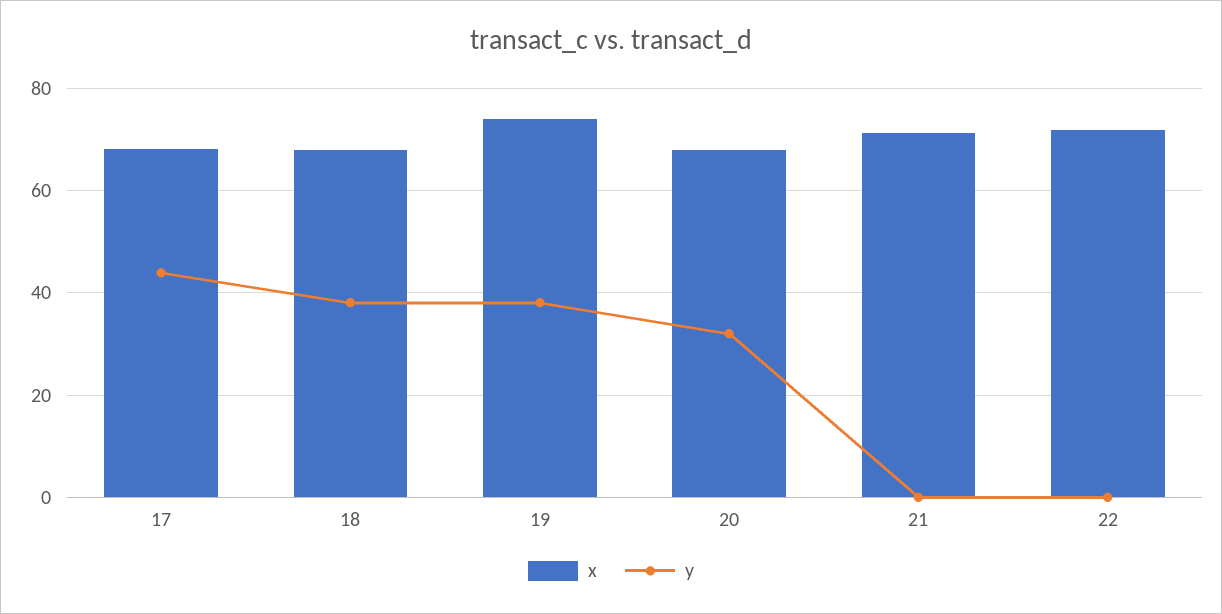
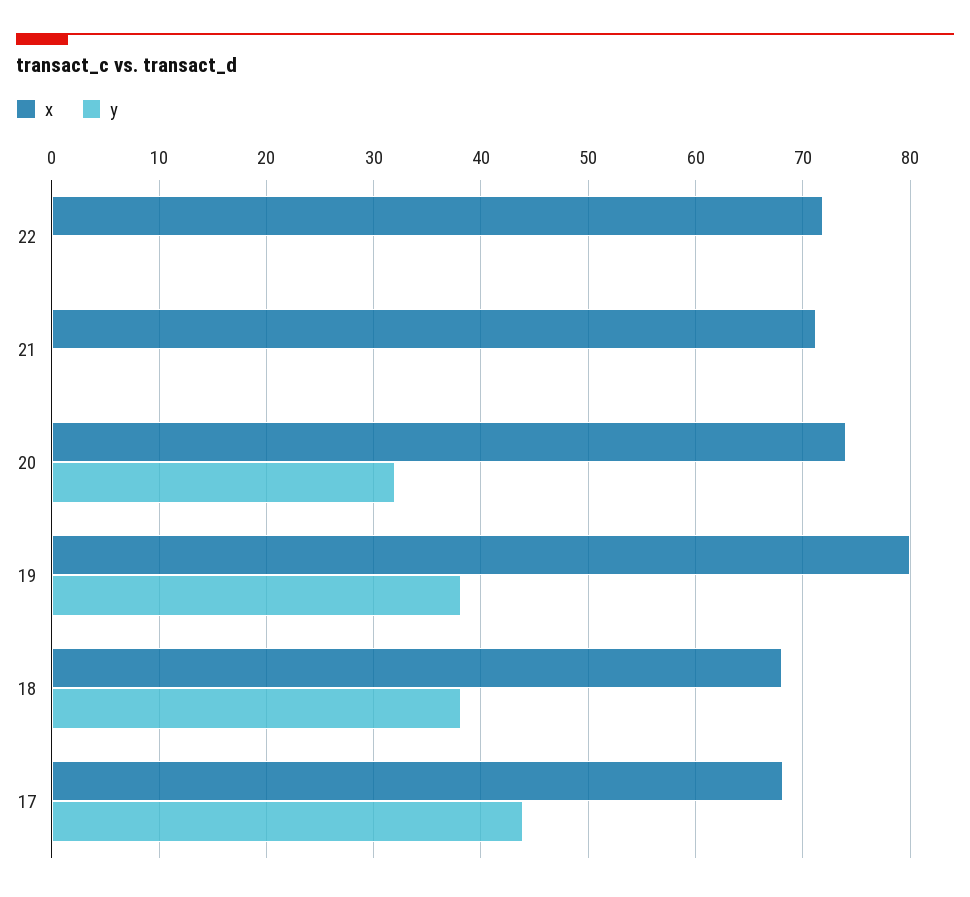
x, 19: 74 -> 80
x, 20: 68 -> 74

